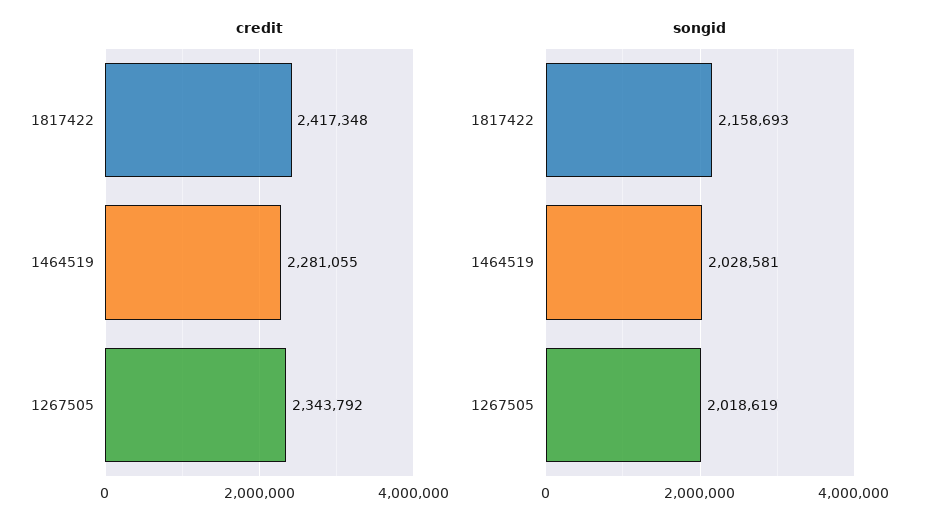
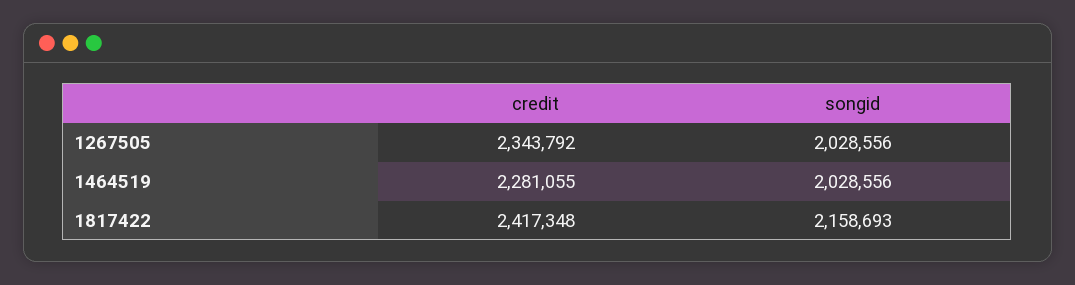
songid, 1464519: 2028581 -> 2028556
songid, 1267505: 2018619 -> 2028556

